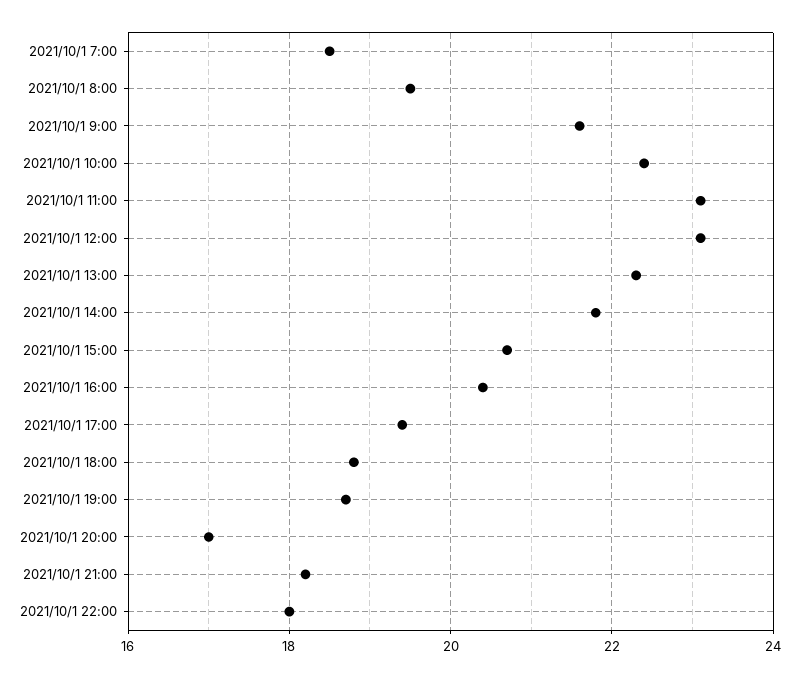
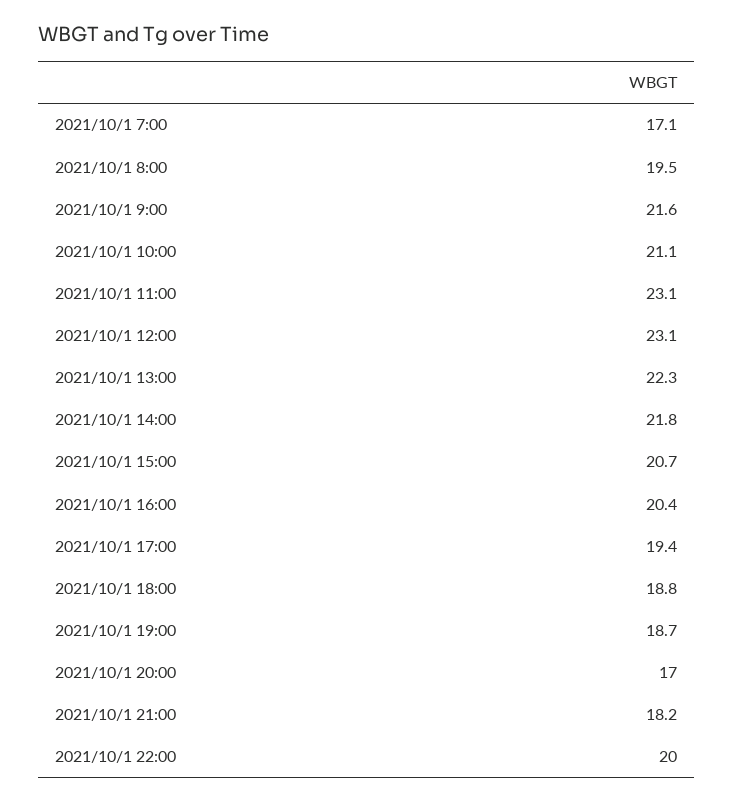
2021/10/1 7:00: 18.5 -> 17.1
2021/10/1 10:00: 22.5 -> 21.1
2021/10/1 22:00: 18 -> 20

